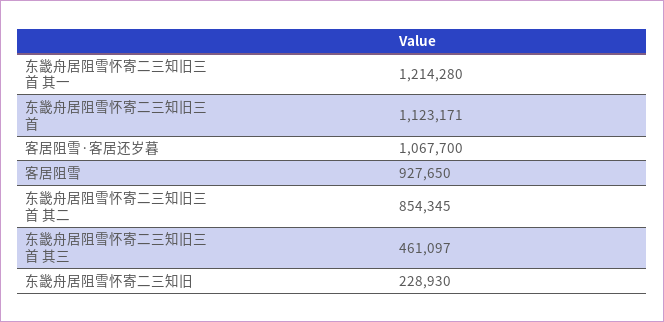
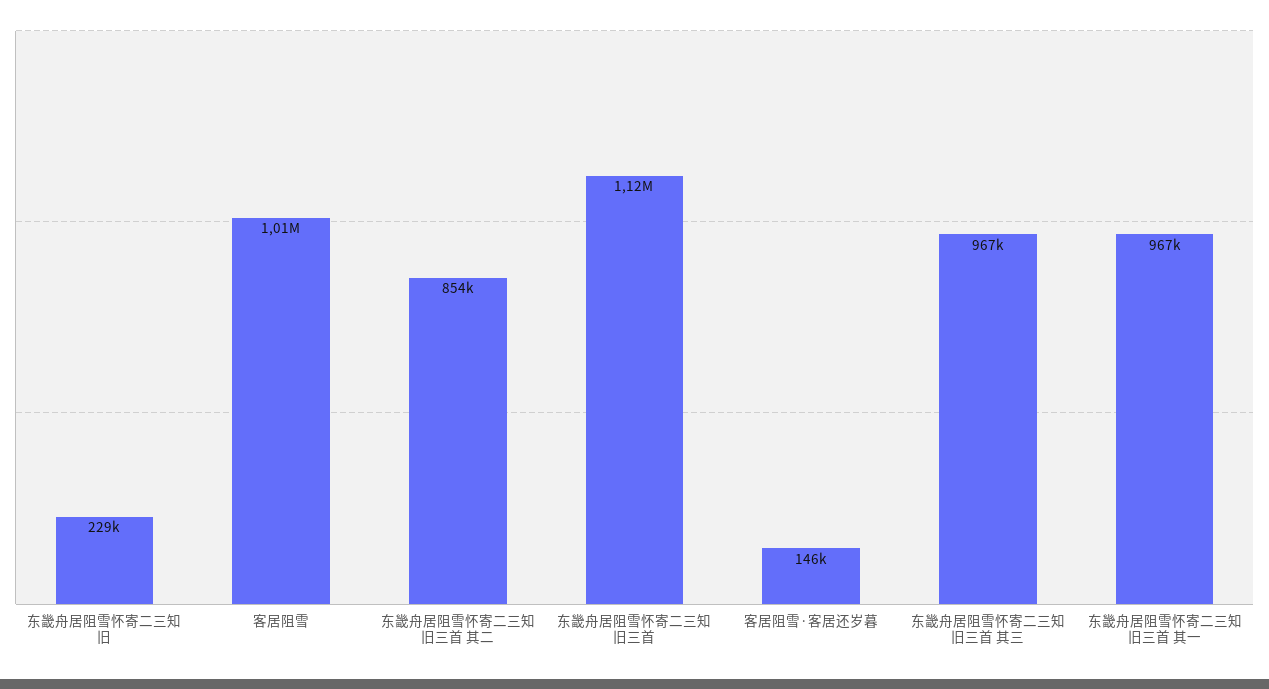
东畿舟居阻雪怀寄二三知旧三首 其一: 1214280 -> 967000
客居阻雪·客居还岁暮: 1067700 -> 146000
客居阻雪: 927650 -> 1010000
东畿舟居阻雪怀寄二三知旧三首 其三: 461097 -> 967000

